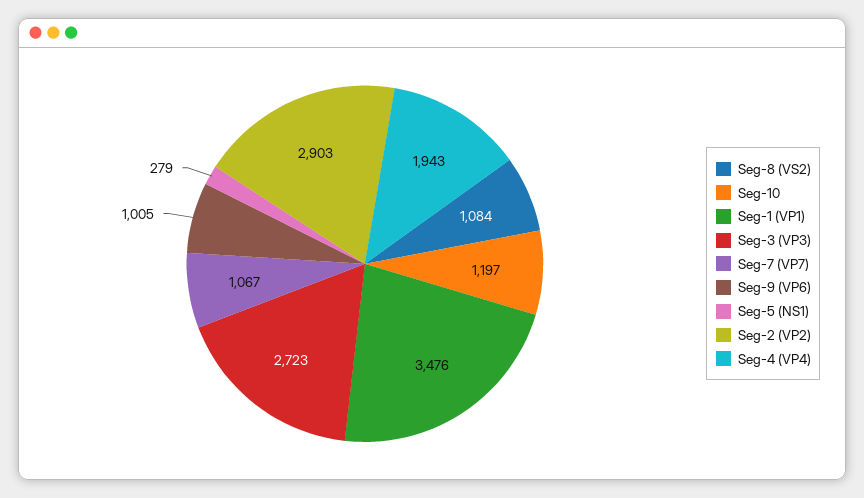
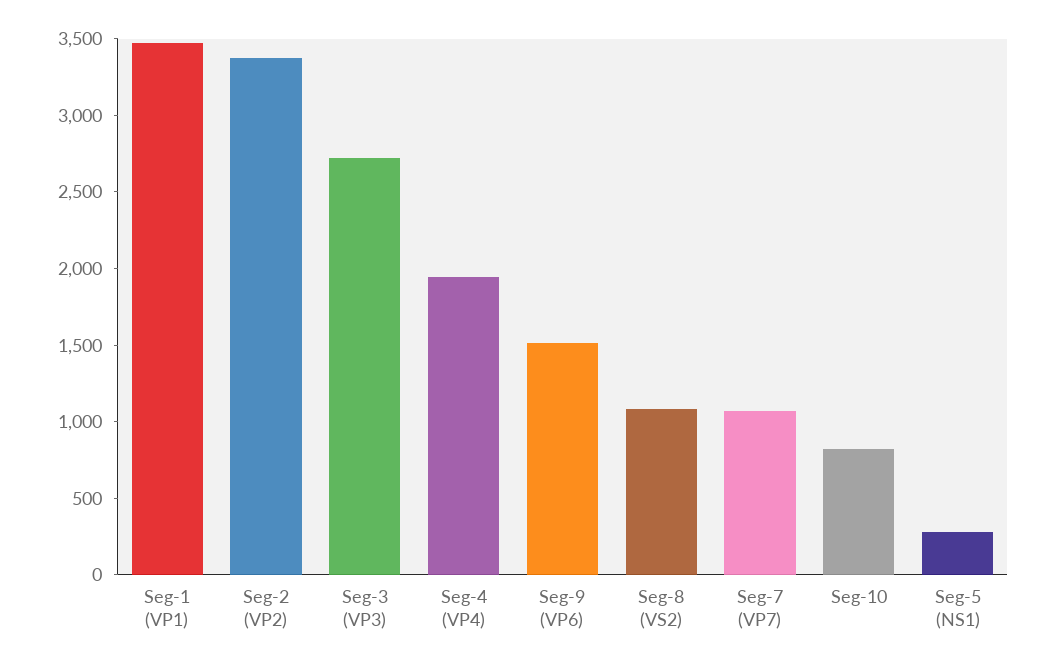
Seg-10: 1197 -> 800
Seg-9 (VP6): 1005 -> 1500
Seg-2 (VP2): 2903 -> 3400

